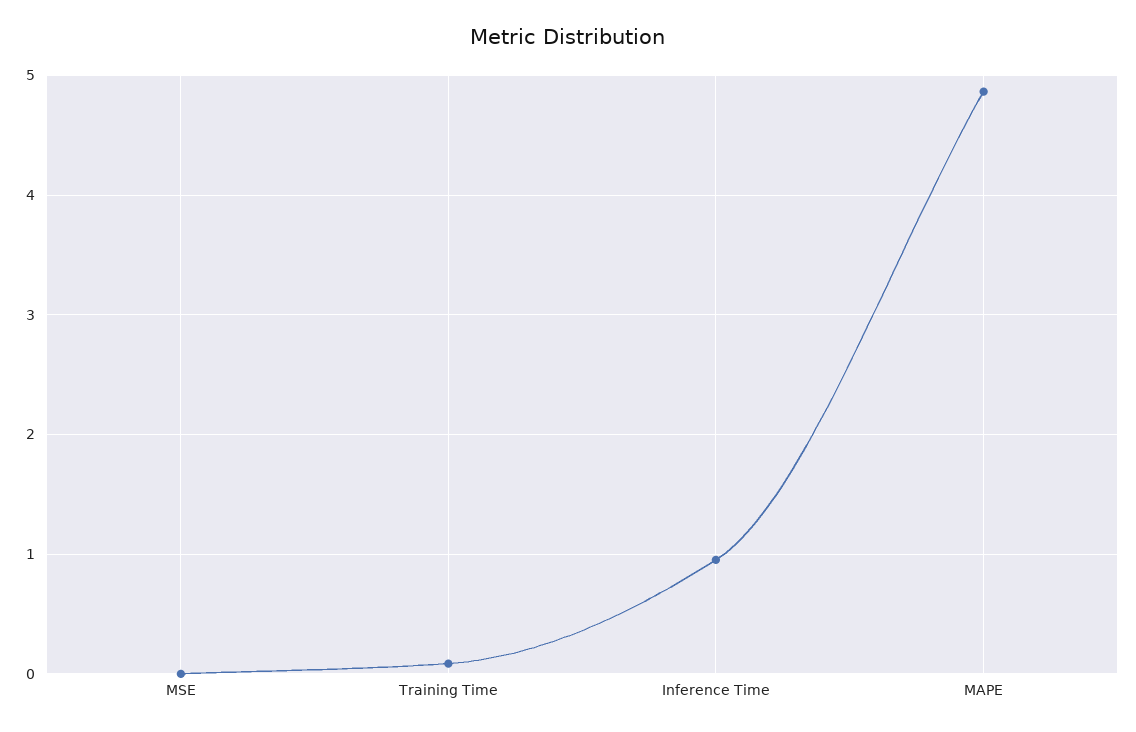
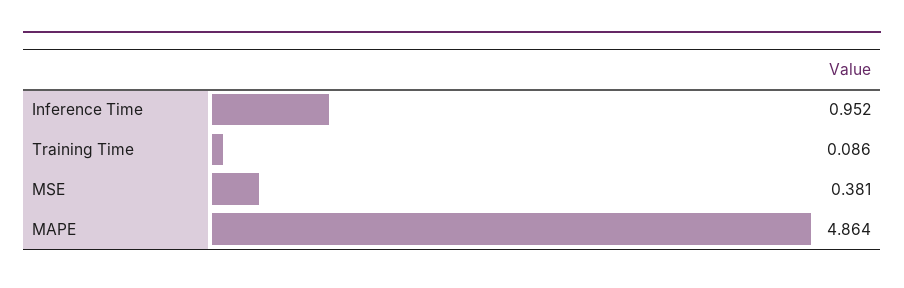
MSE: 0 -> 0.381

